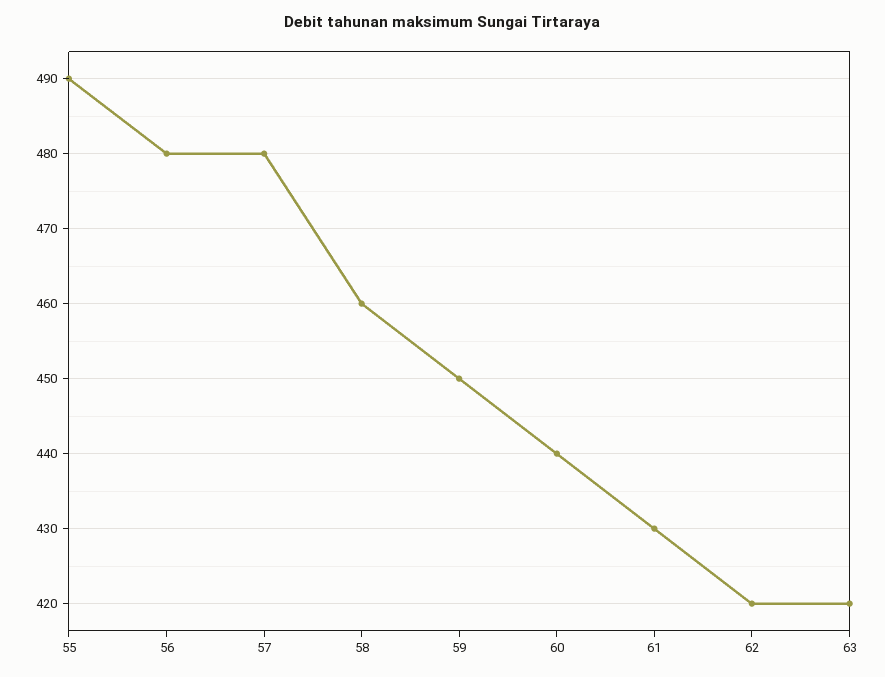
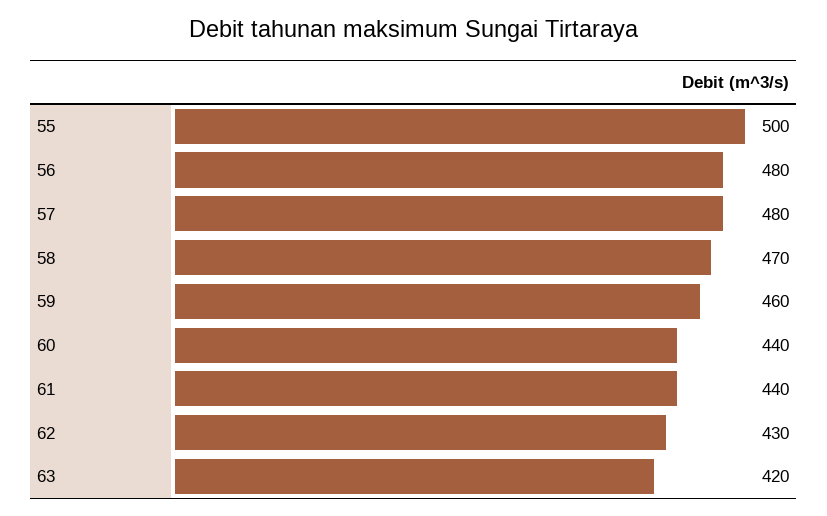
55: 490 -> 500
58: 460 -> 470
59: 450 -> 460
61: 430 -> 440
62: 420 -> 430

